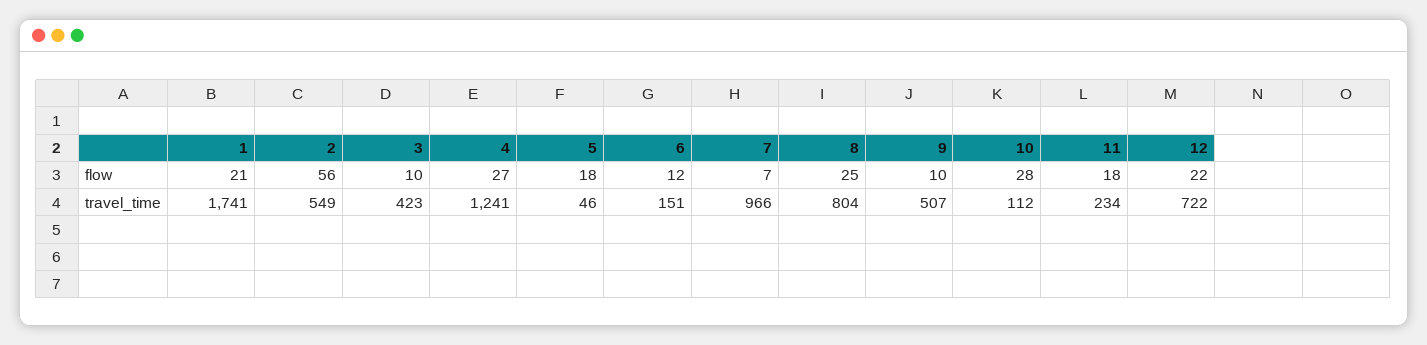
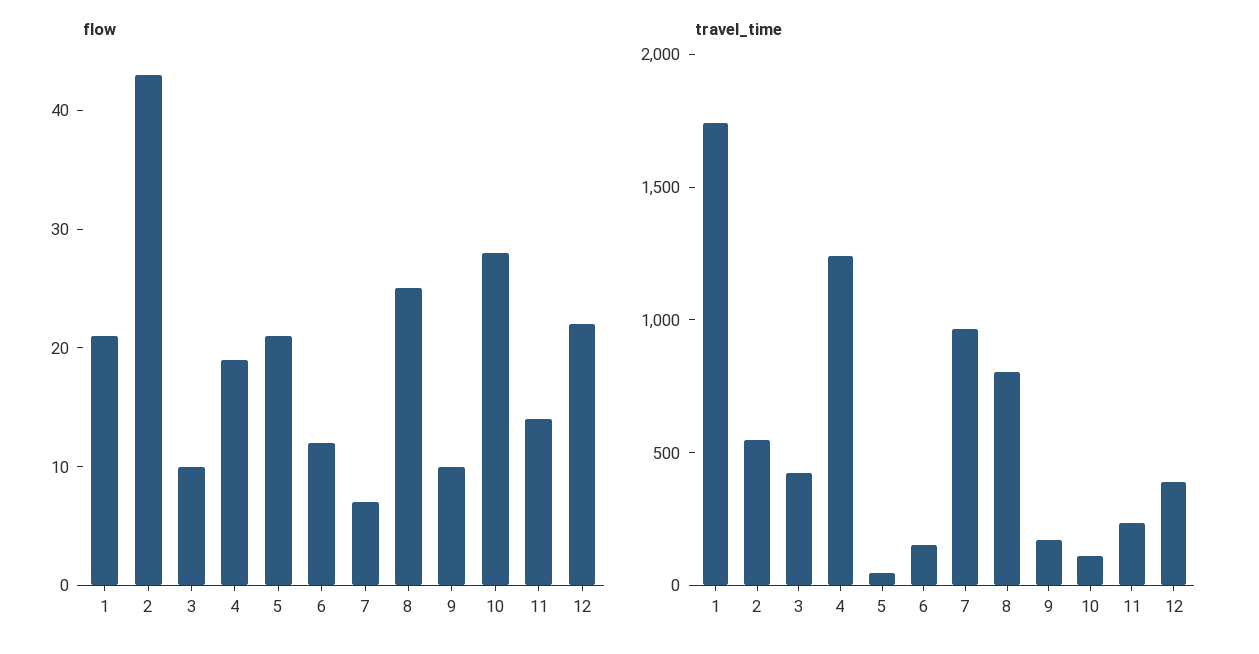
flow, 2: 56 -> 43
flow, 4: 27 -> 19
flow, 5: 18 -> 21
flow, 11: 18 -> 14
travel_time, 9: 507 -> 200
travel_time, 12: 722 -> 400

